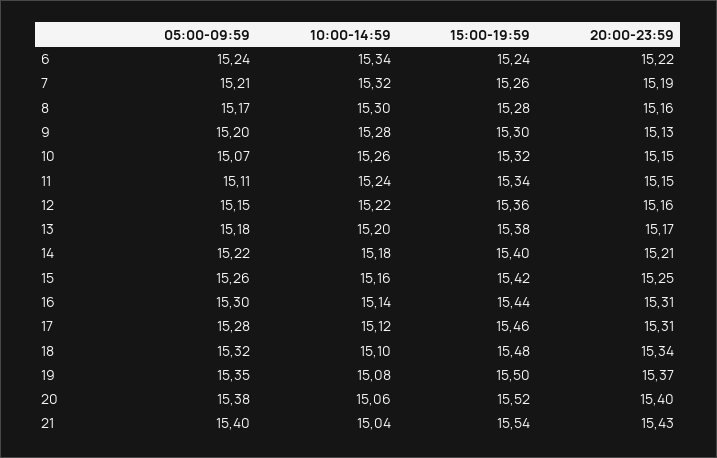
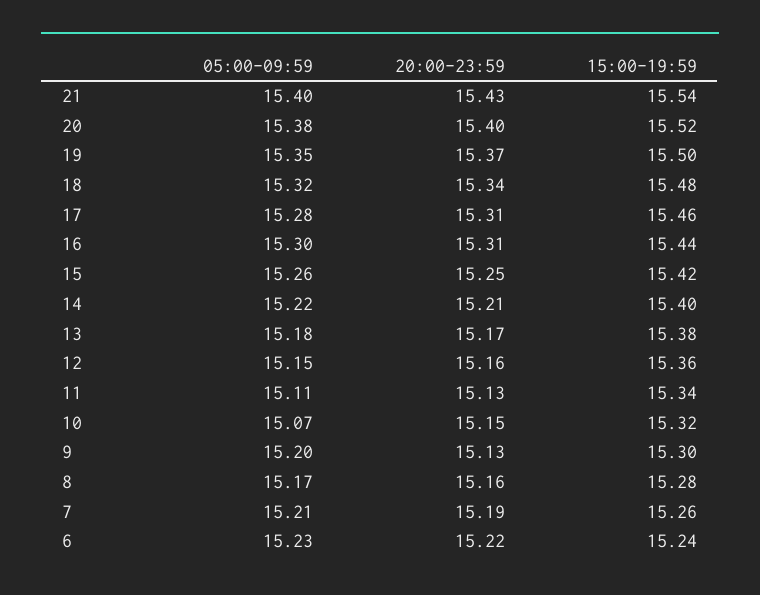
05:00-09:59, 6: 15.24 -> 15.23
10:00-14:59, 6: 15.34 -> none
10:00-14:59, 7: 15.32 -> none
10:00-14:59, 8: 15.3 -> none
10:00-14:59, 9: 15.28 -> none
10:00-14:59, 10: 15.26 -> none
10:00-14:59, 11: 15.24 -> none
20:00-23:59, 11: 15.15 -> 15.13
10:00-14:59, 12: 15.22 -> none
10:00-14:59, 13: 15.2 -> none
10:00-14:59, 14: 15.18 -> none
10:00-14:59, 15: 15.16 -> none
10:00-14:59, 16: 15.14 -> none
10:00-14:59, 17: 15.12 -> none
10:00-14:59, 18: 15.1 -> none
10:00-14:59, 19: 15.08 -> none
10:00-14:59, 20: 15.06 -> none
10:00-14:59, 21: 15.04 -> none

